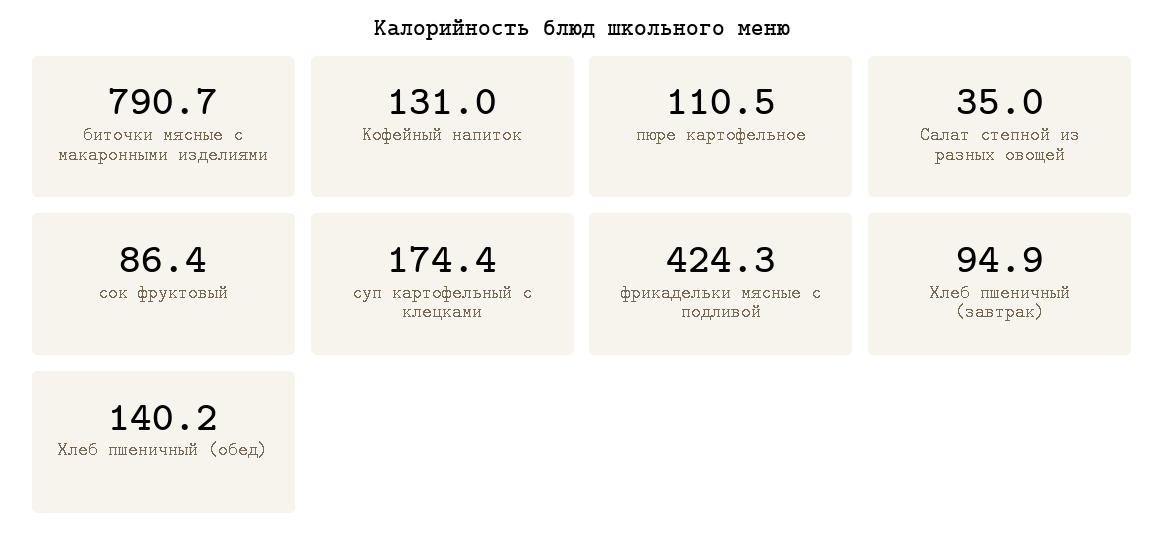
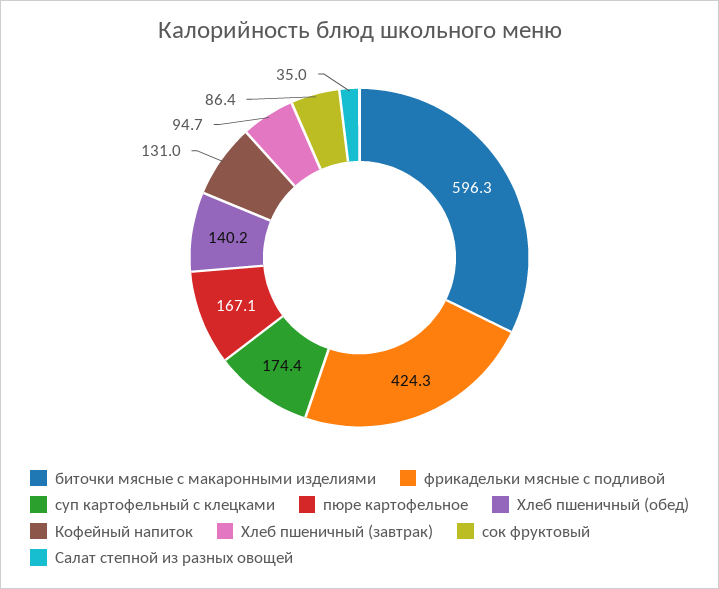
биточки мясные с макаронными изделиями: 790.7 -> 596.3
пюре картофельное: 110.5 -> 167.1
Хлеб пшеничный (завтрак): 94.9 -> 94.7

